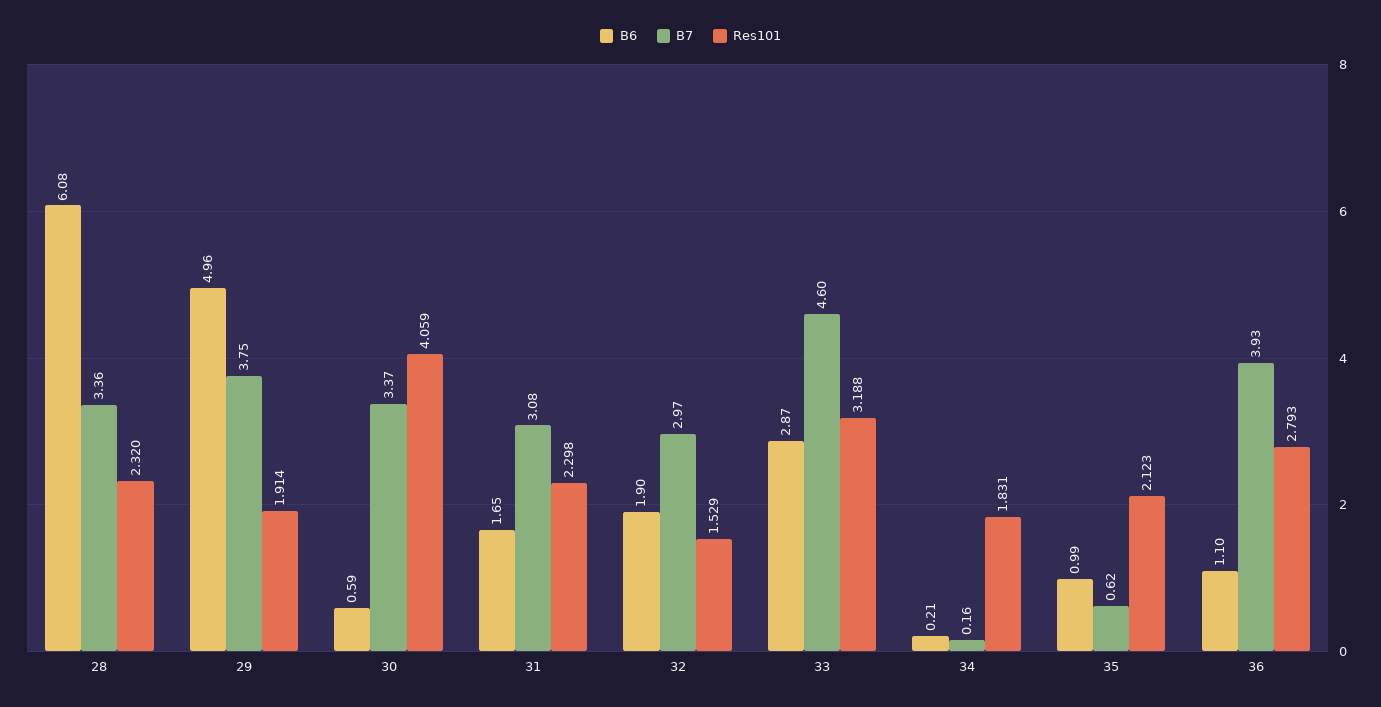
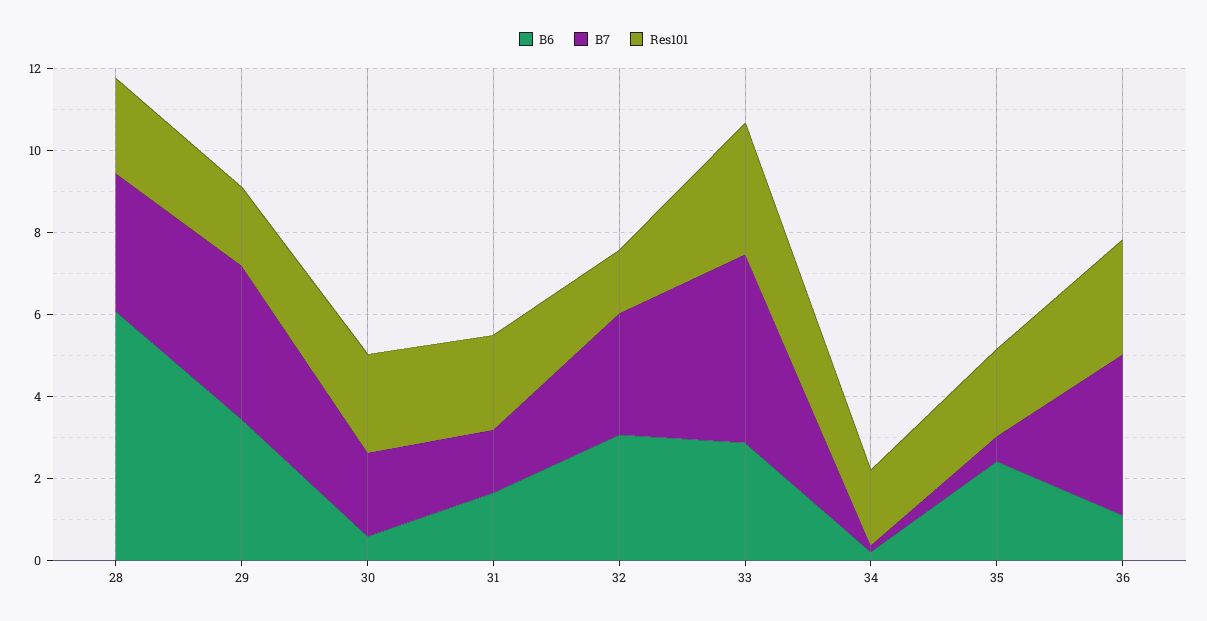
B6, 29: 4.96 -> 3.5
B7, 30: 3.37 -> 2
Res101, 30: 4.059 -> 2.5
B7, 31: 3.08 -> 1.5
B6, 32: 1.9 -> 3
B6, 35: 0.99 -> 2.5

